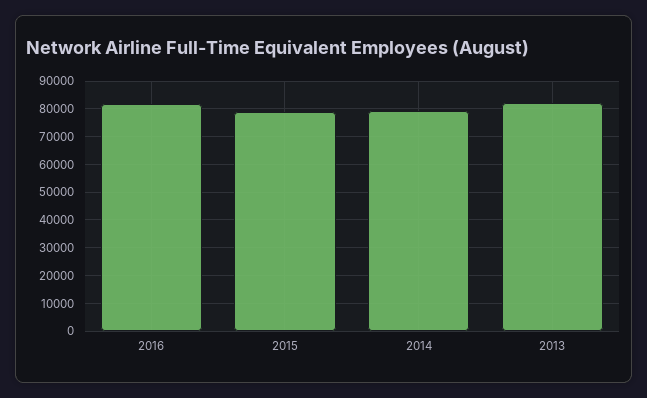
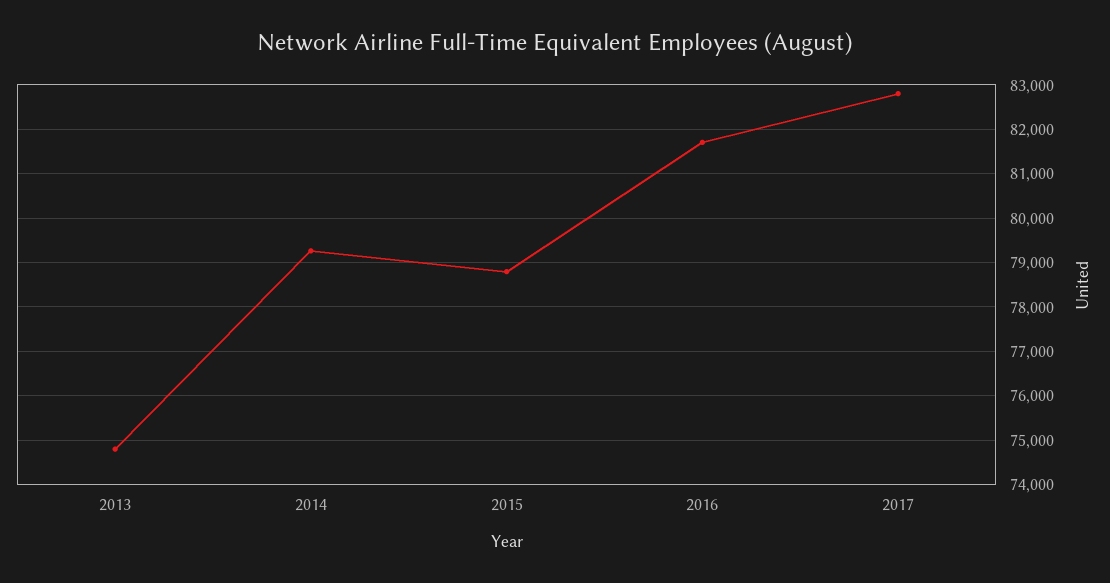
2013: 82500 -> 74800
2017: none -> 82800

